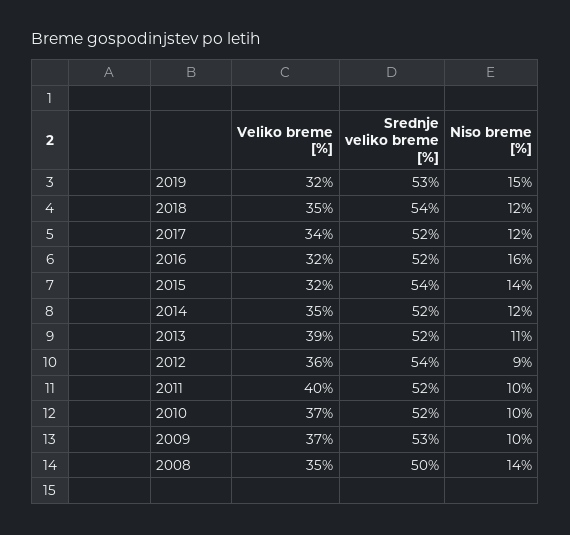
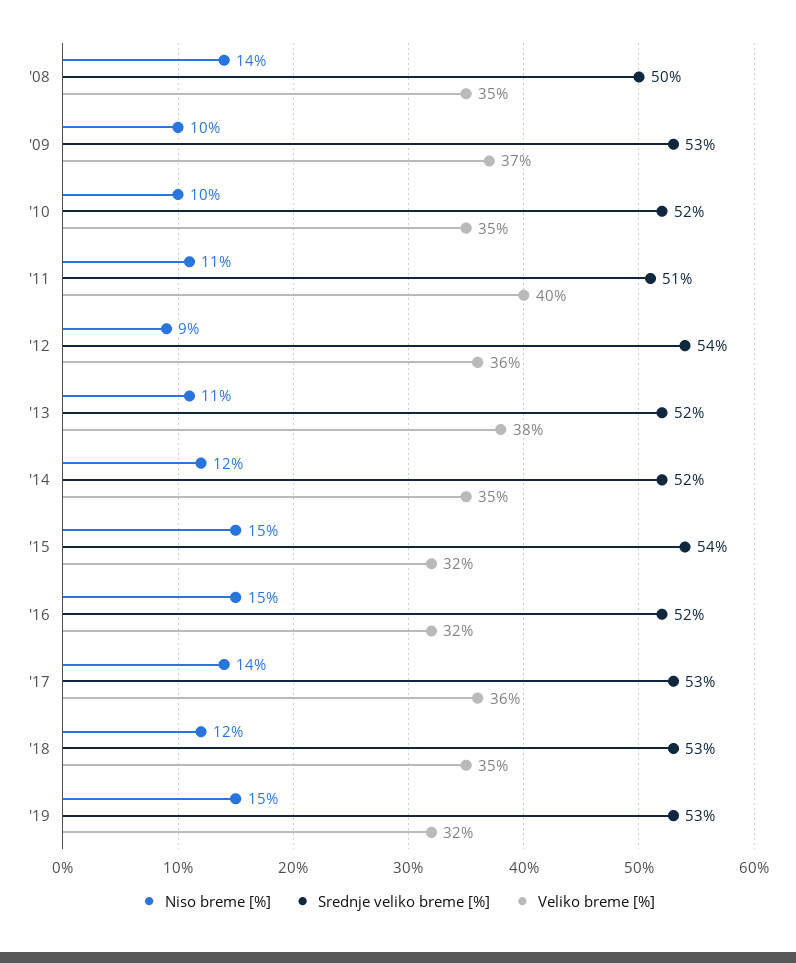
Srednje veliko breme [%], 2018: 54 -> 53
Veliko breme [%], 2017: 34 -> 36
Srednje veliko breme [%], 2017: 52 -> 53
Niso breme [%], 2017: 12 -> 14
Niso breme [%], 2016: 16 -> 15
Niso breme [%], 2015: 14 -> 15
Veliko breme [%], 2013: 39 -> 38
Srednje veliko breme [%], 2011: 52 -> 51
Niso breme [%], 2011: 10 -> 11
Veliko breme [%], 2010: 37 -> 35

